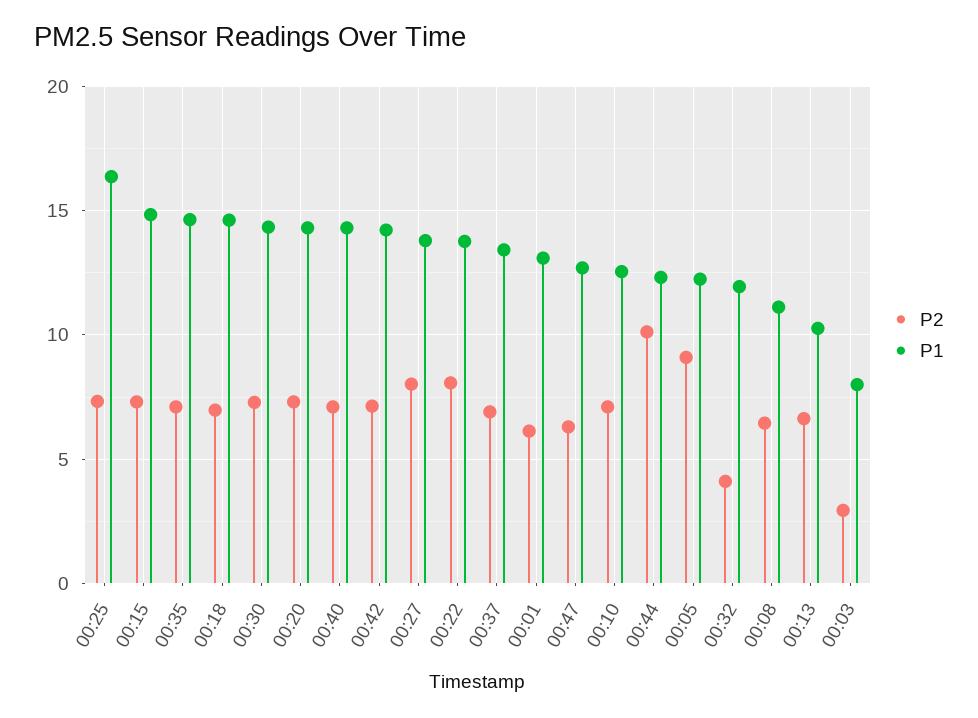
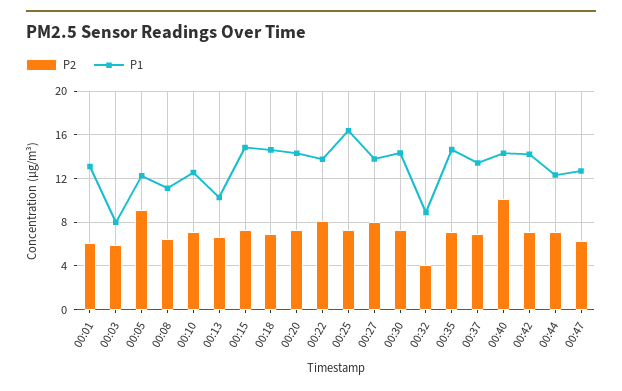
P2, 00:40: 7 -> 10
P2, 00:44: 10 -> 7
P1, 00:32: 12 -> 9
P2, 00:03: 3 -> 6

